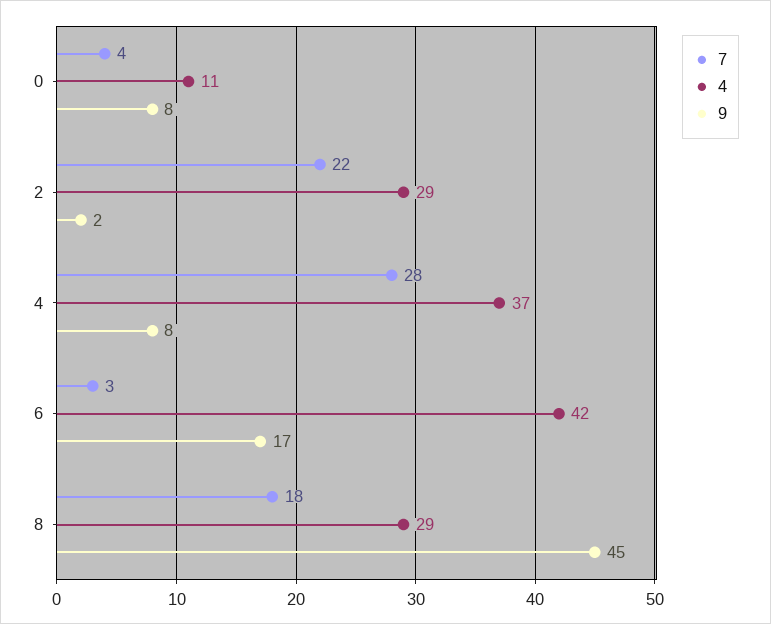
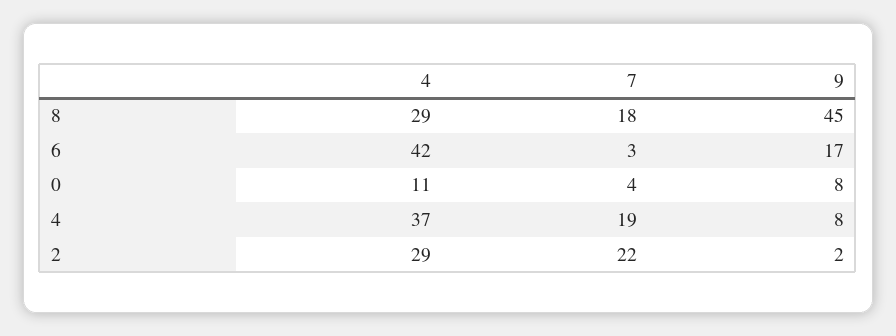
7, 4: 28 -> 19

